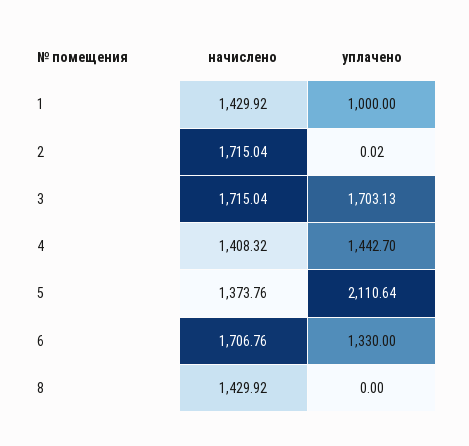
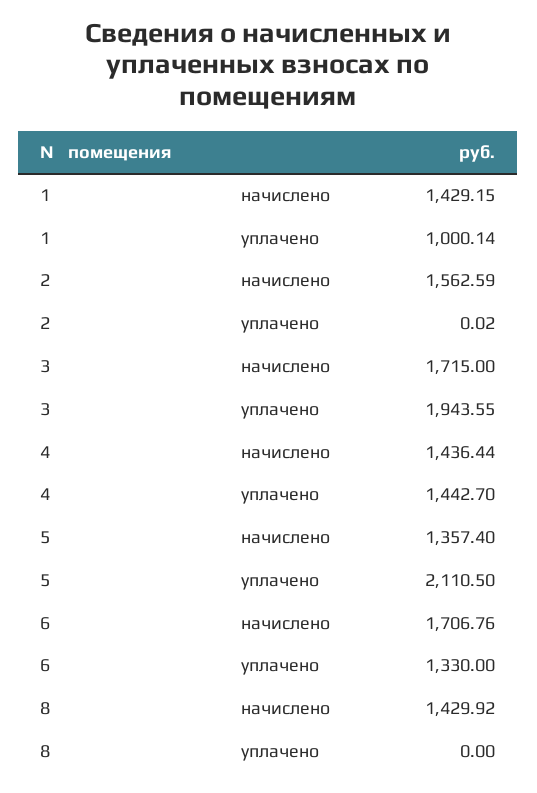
начислено, 1: 1429.92 -> 1429.15
уплачено, 1: 1000 -> 1000.14
начислено, 2: 1715.04 -> 1562.59
начислено, 3: 1715.04 -> 1715
уплачено, 3: 1703.13 -> 1943.55
начислено, 4: 1408.32 -> 1436.44
начислено, 5: 1373.76 -> 1357.4
уплачено, 5: 2110.64 -> 2110.5

